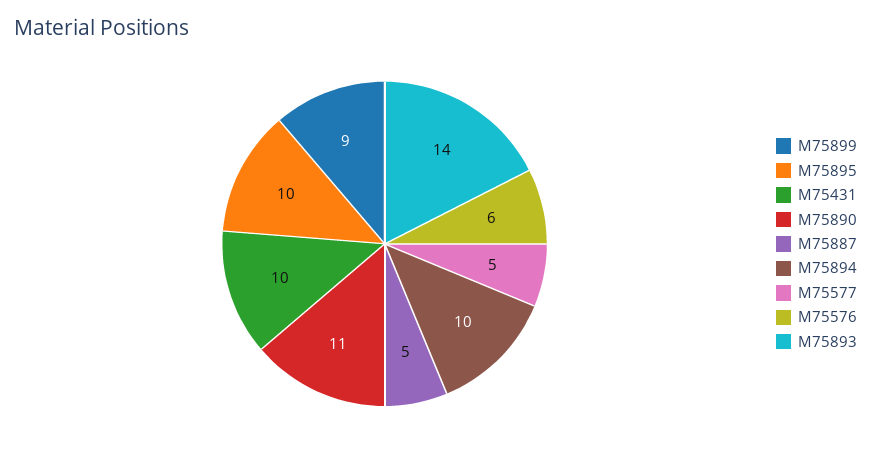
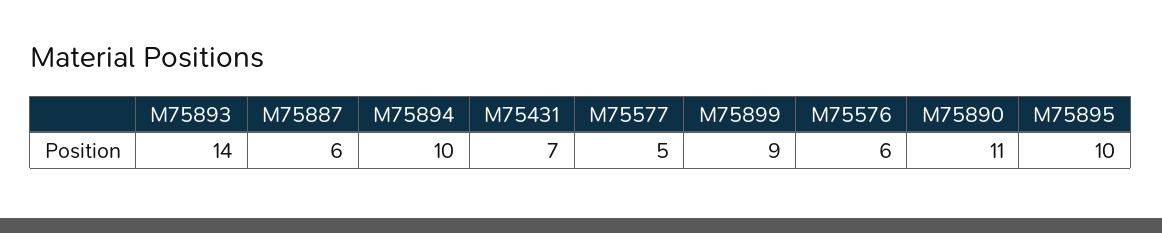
M75431: 10 -> 7
M75887: 5 -> 6

